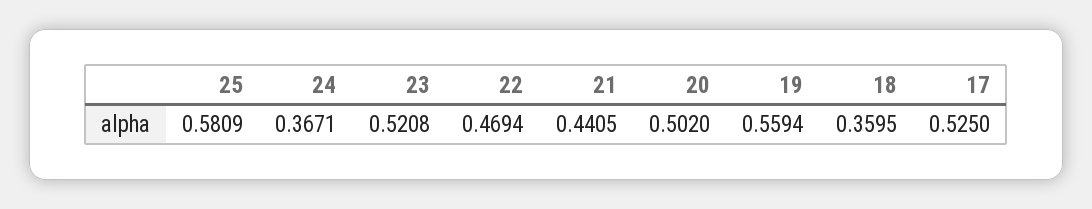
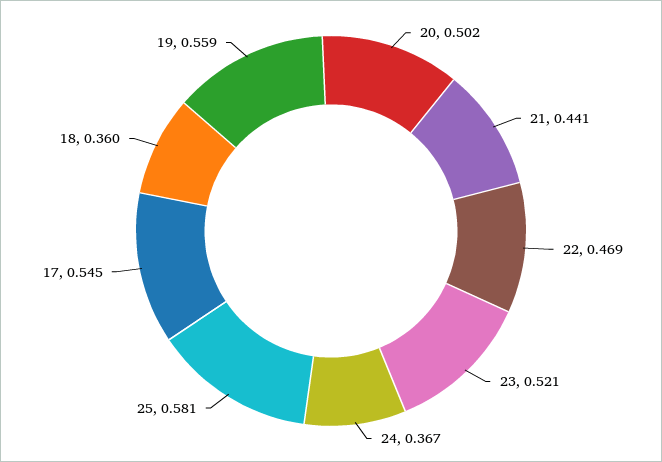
17: 0.525 -> 0.545

